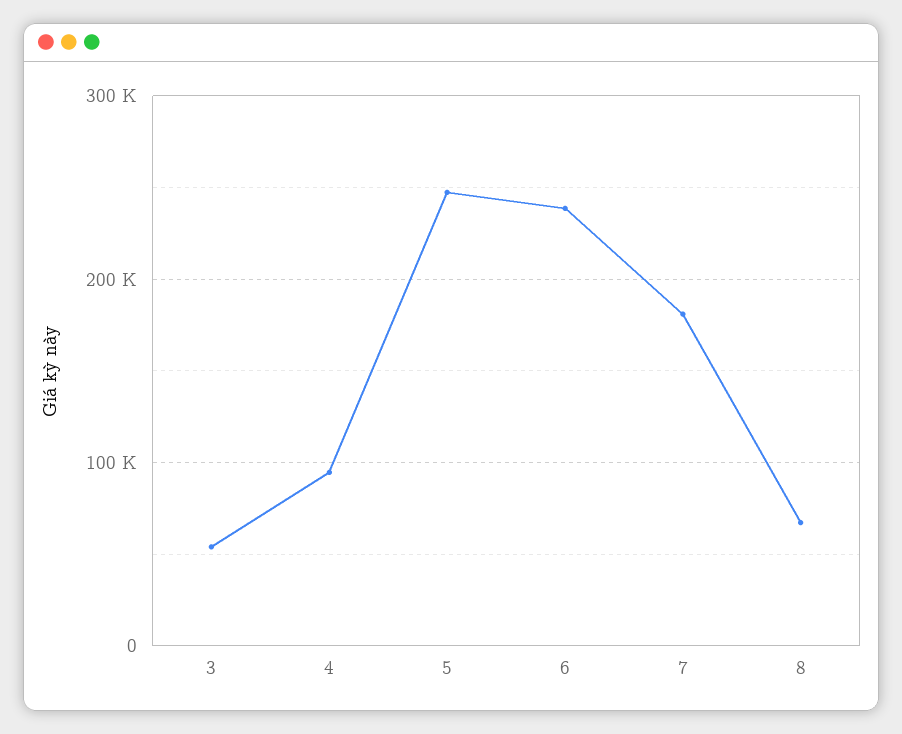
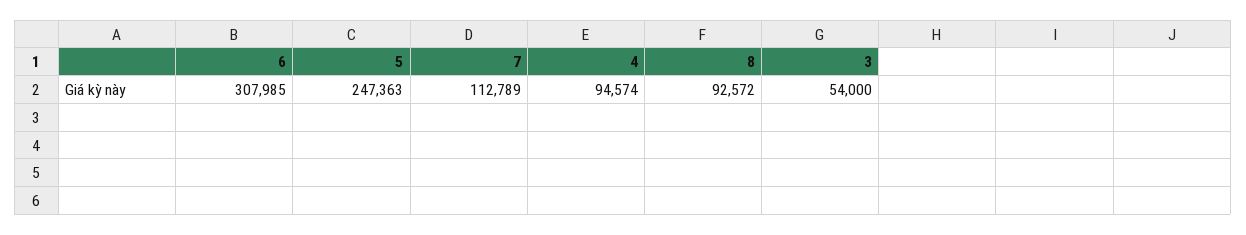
6: 240000 -> 307985
7: 180000 -> 112789
8: 70000 -> 92572

